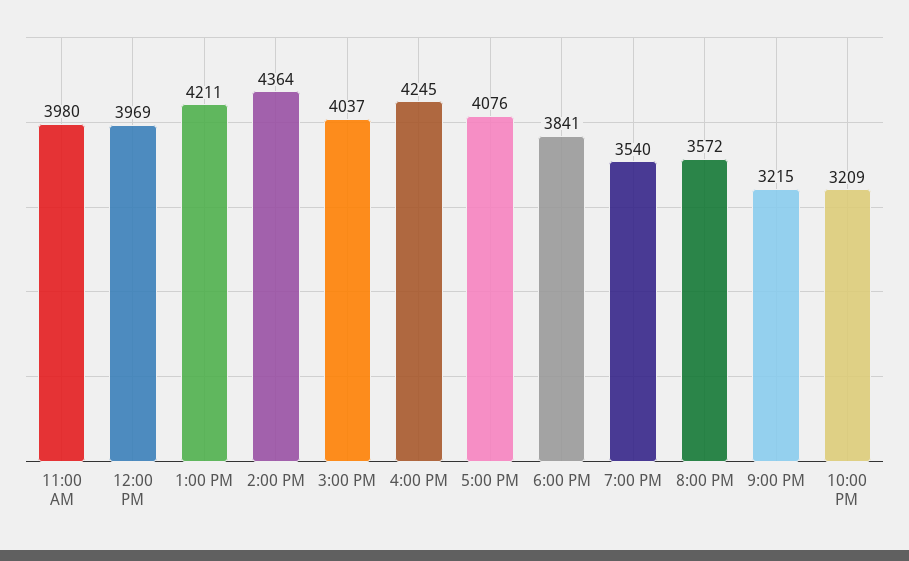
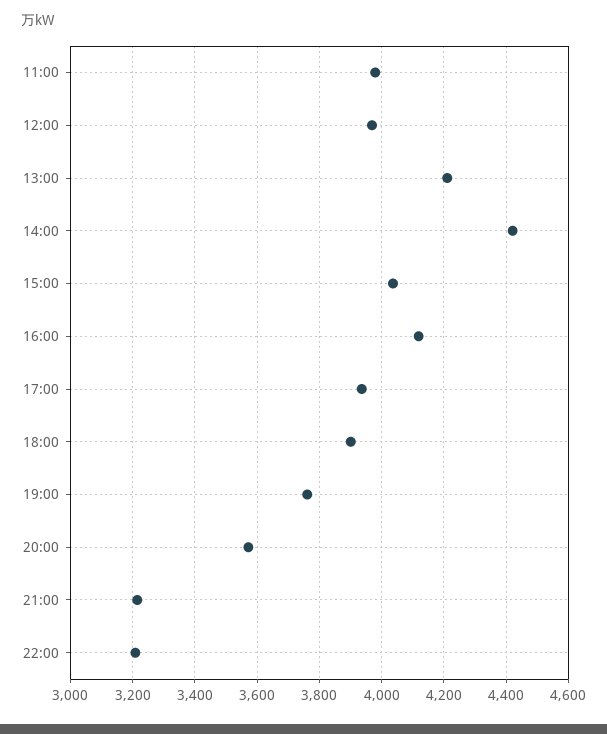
2:00 PM: 4364 -> 4420
4:00 PM: 4245 -> 4120
5:00 PM: 4076 -> 3940
6:00 PM: 3841 -> 3900
7:00 PM: 3540 -> 3760

